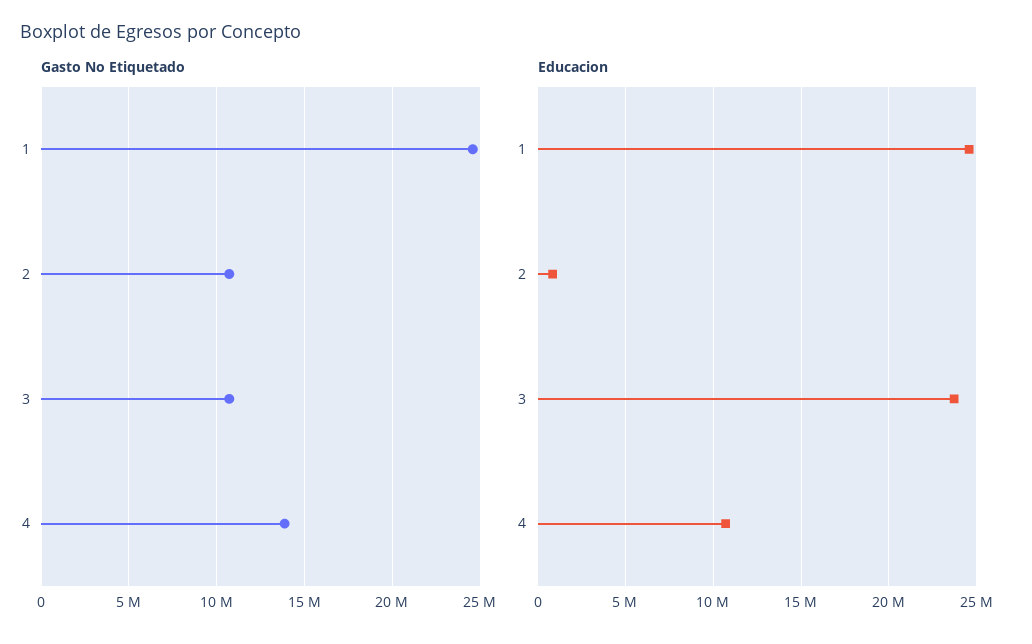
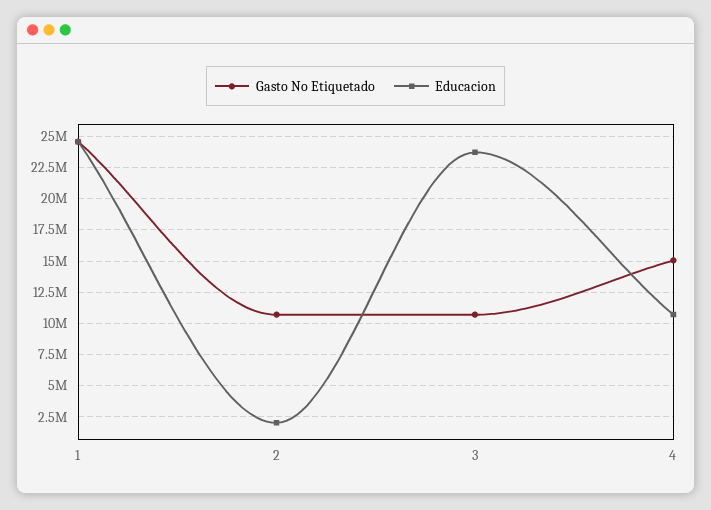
Gasto No Etiquetado, 4: 14000000 -> 15000000
Educacion, 2: 1000000 -> 2000000

